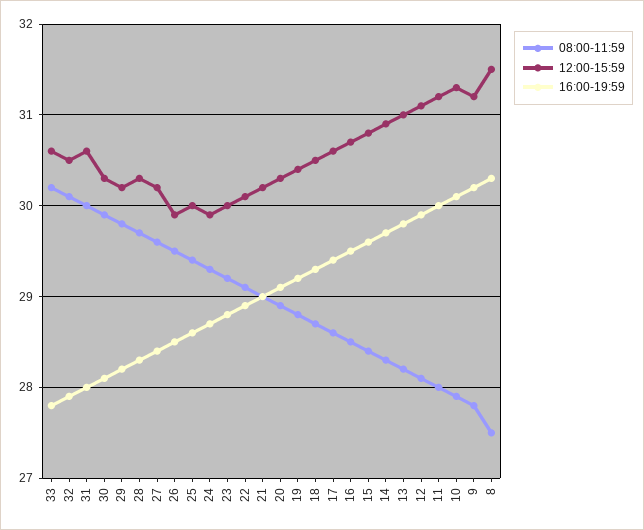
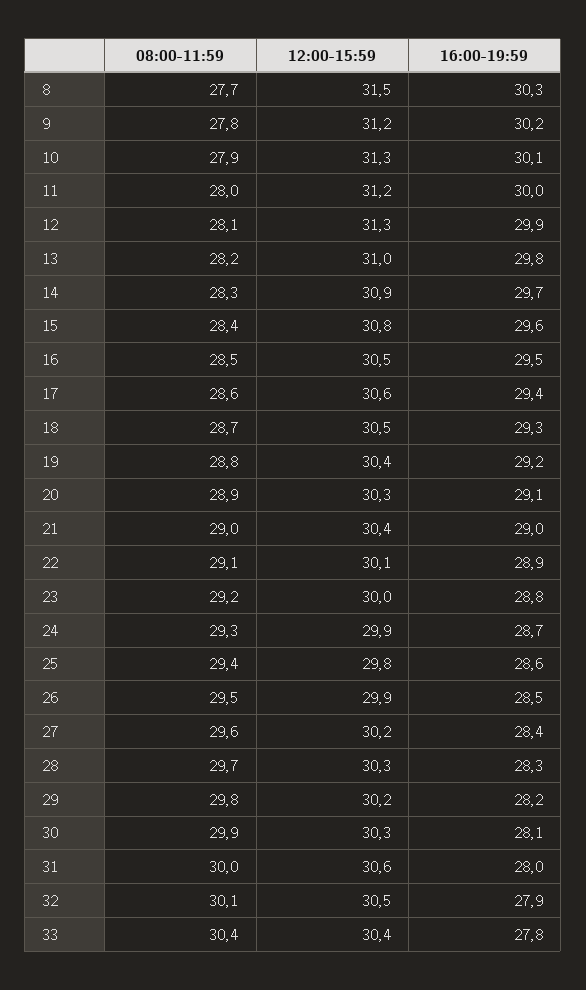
08:00-11:59, 33: 30.2 -> 30.4
12:00-15:59, 33: 30.6 -> 30.4
12:00-15:59, 25: 30 -> 29.8
12:00-15:59, 21: 30.2 -> 30.4
12:00-15:59, 16: 30.7 -> 30.5
12:00-15:59, 12: 31.1 -> 31.3
08:00-11:59, 8: 27.5 -> 27.7

